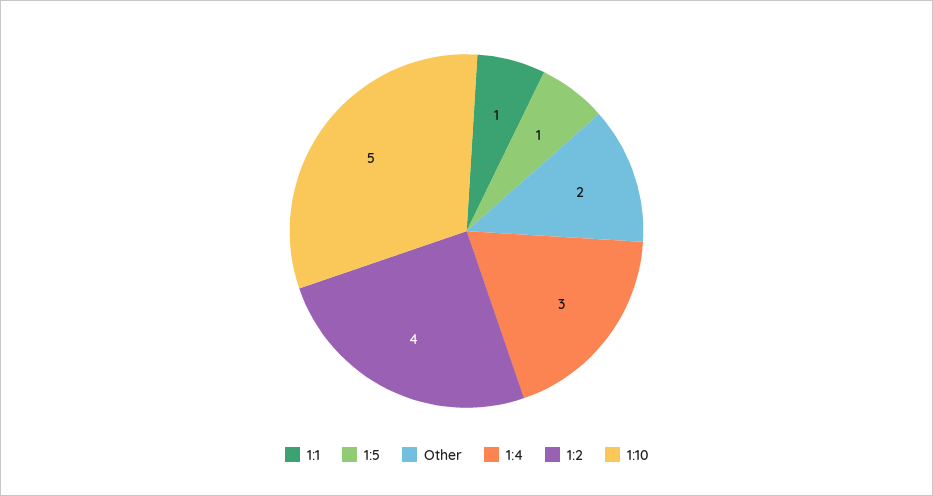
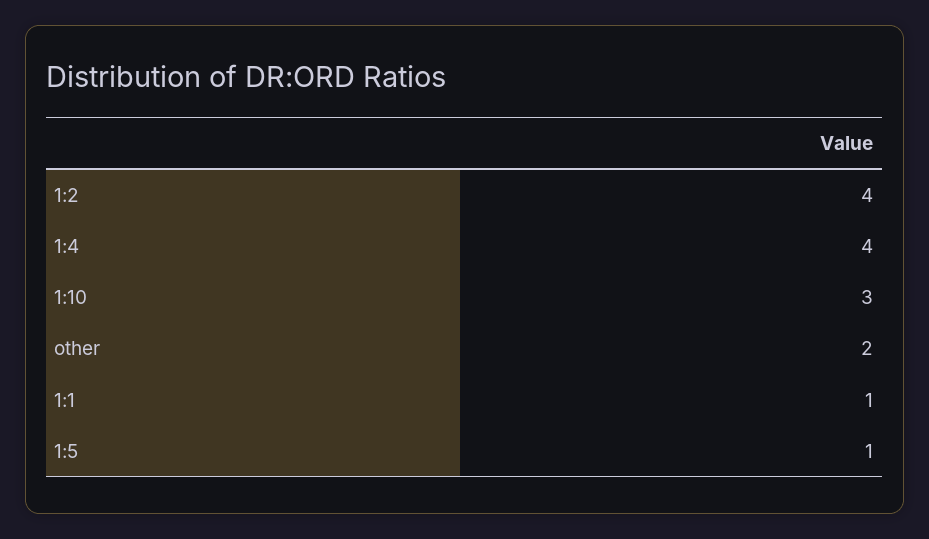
1:4: 3 -> 4
1:10: 5 -> 3

